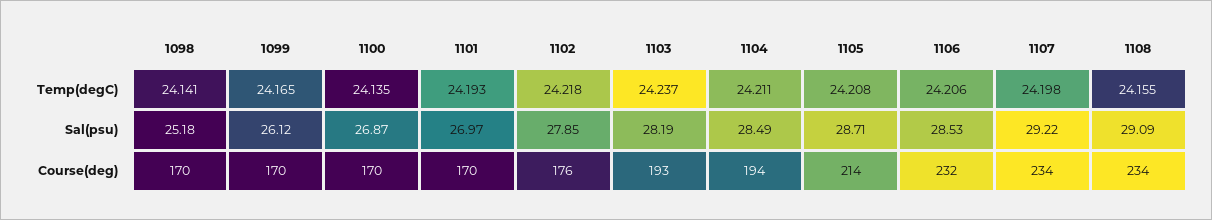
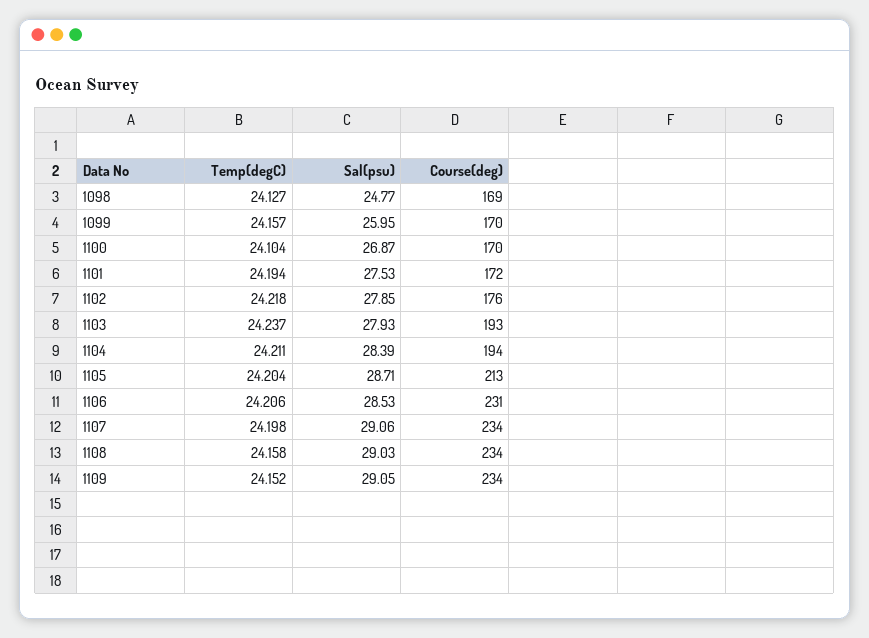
1098, Temp(degC): 24.141 -> 24.127
1099, Temp(degC): 24.165 -> 24.157
1100, Temp(degC): 24.135 -> 24.104
1101, Temp(degC): 24.193 -> 24.194
1105, Temp(degC): 24.208 -> 24.204
1108, Temp(degC): 24.155 -> 24.158
1098, Sal(psu): 25.18 -> 24.77
1099, Sal(psu): 26.12 -> 25.95
1101, Sal(psu): 26.97 -> 27.53
1103, Sal(psu): 28.19 -> 27.93
1104, Sal(psu): 28.49 -> 28.39
1107, Sal(psu): 29.22 -> 29.06
1108, Sal(psu): 29.09 -> 29.03
1098, Course(deg): 170 -> 169
1101, Course(deg): 170 -> 172
1105, Course(deg): 214 -> 213
1106, Course(deg): 232 -> 231
1109, Temp(degC): none -> 24.152
1109, Sal(psu): none -> 29.05
1109, Course(deg): none -> 234

